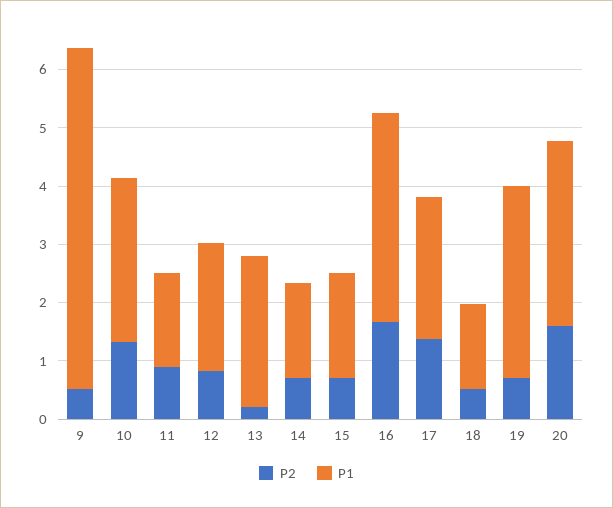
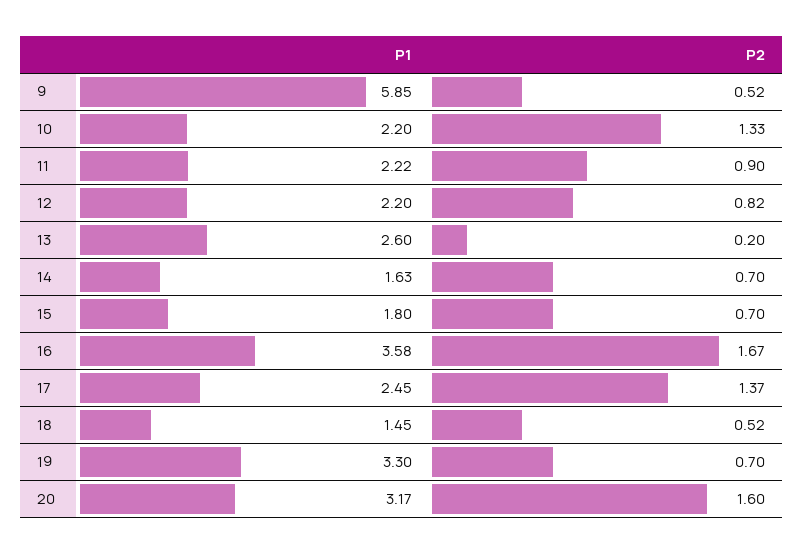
P1, 10: 2.8 -> 2.2
P1, 11: 1.6 -> 2.22

